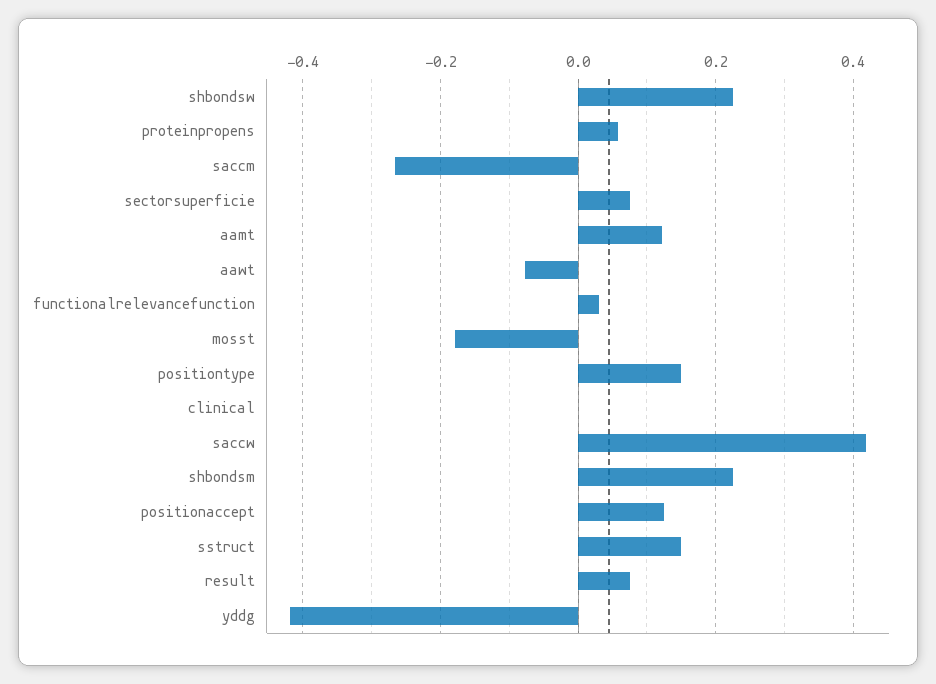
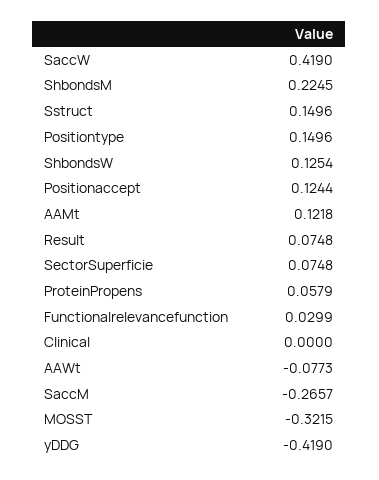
shbondsw: 0.22 -> 0.1254
mosst: -0.18 -> -0.3215

